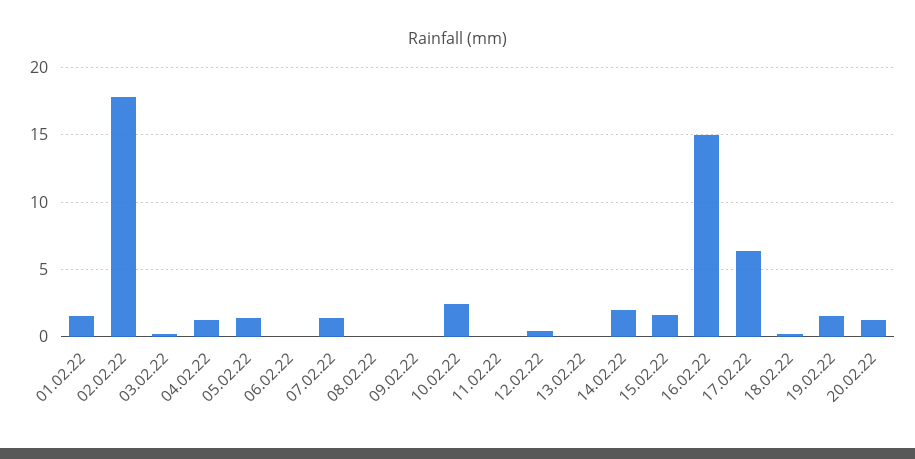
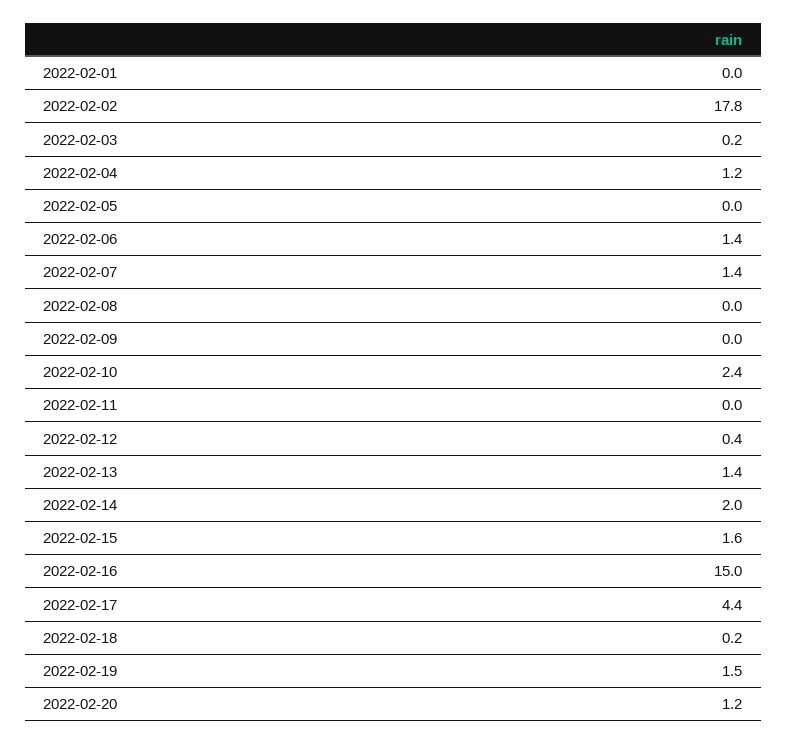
01.02.22: 1.5 -> 0
05.02.22: 1.5 -> 0
06.02.22: 0 -> 1.4
13.02.22: 0 -> 1.4
17.02.22: 6.5 -> 4.4

